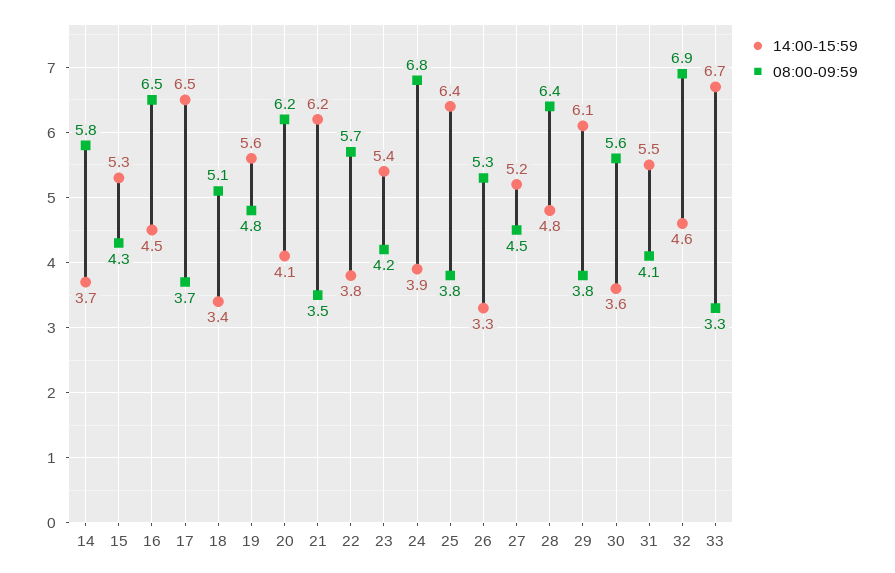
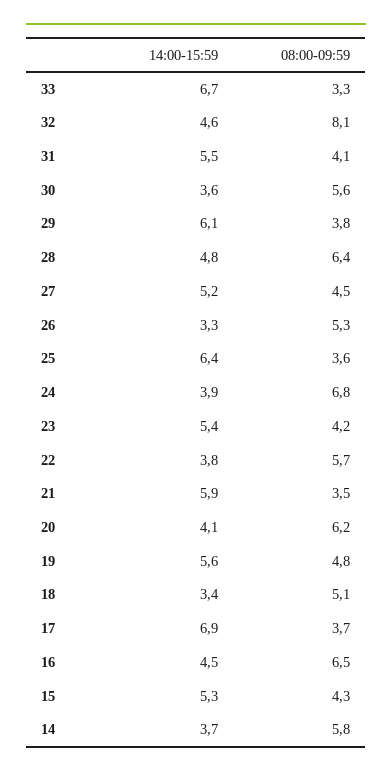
14:00-15:59, 17: 6.5 -> 6.9
14:00-15:59, 21: 6.2 -> 5.9
08:00-09:59, 25: 3.8 -> 3.6
08:00-09:59, 32: 6.9 -> 8.1

